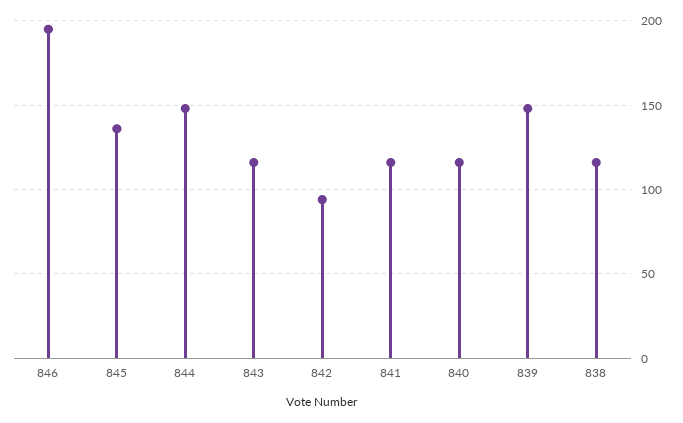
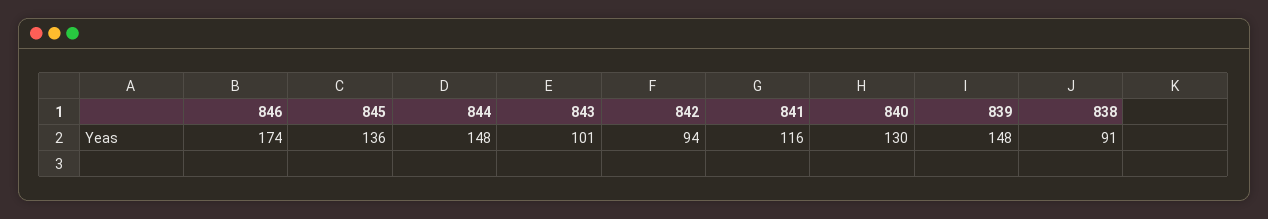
846: 195 -> 174
843: 115 -> 101
840: 115 -> 130
838: 115 -> 91

